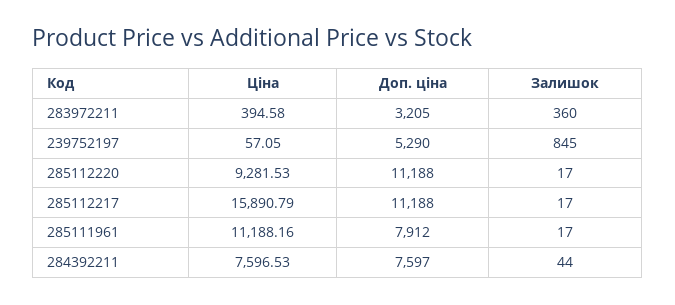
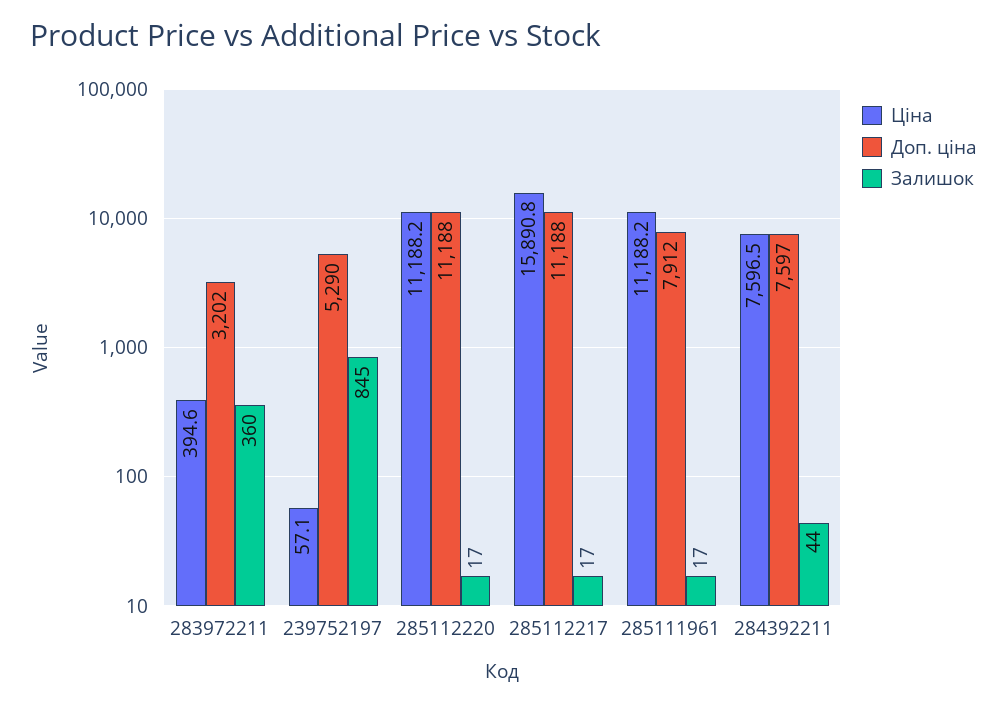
Доп. ціна, 283972211: 3205 -> 3202
Ціна, 285112220: 9281.53 -> 11188.2

